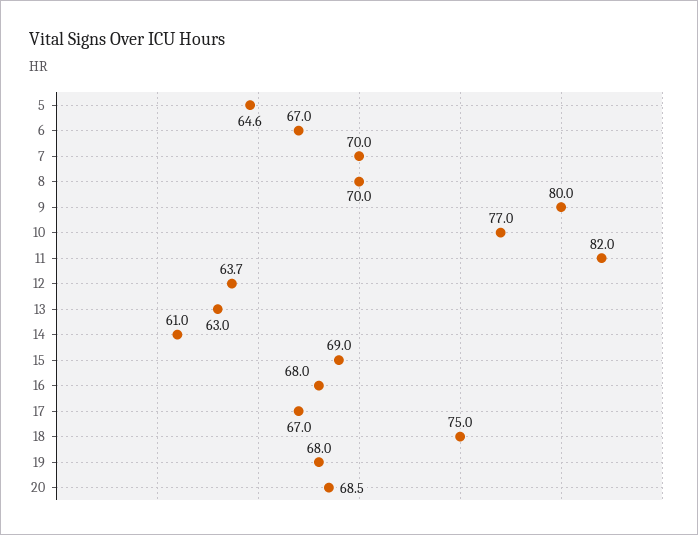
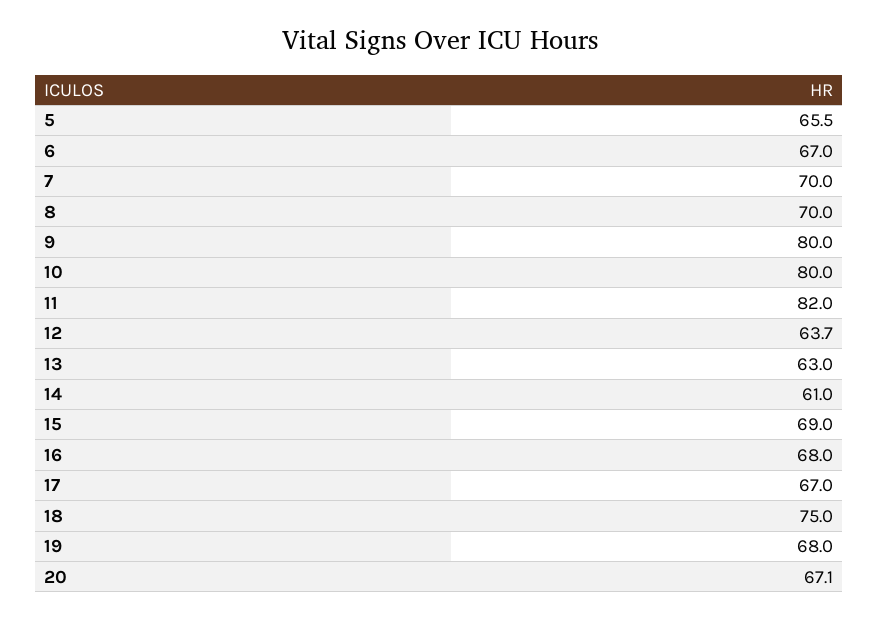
5: 64.6 -> 65.5
10: 77 -> 80
20: 68.5 -> 67.1

